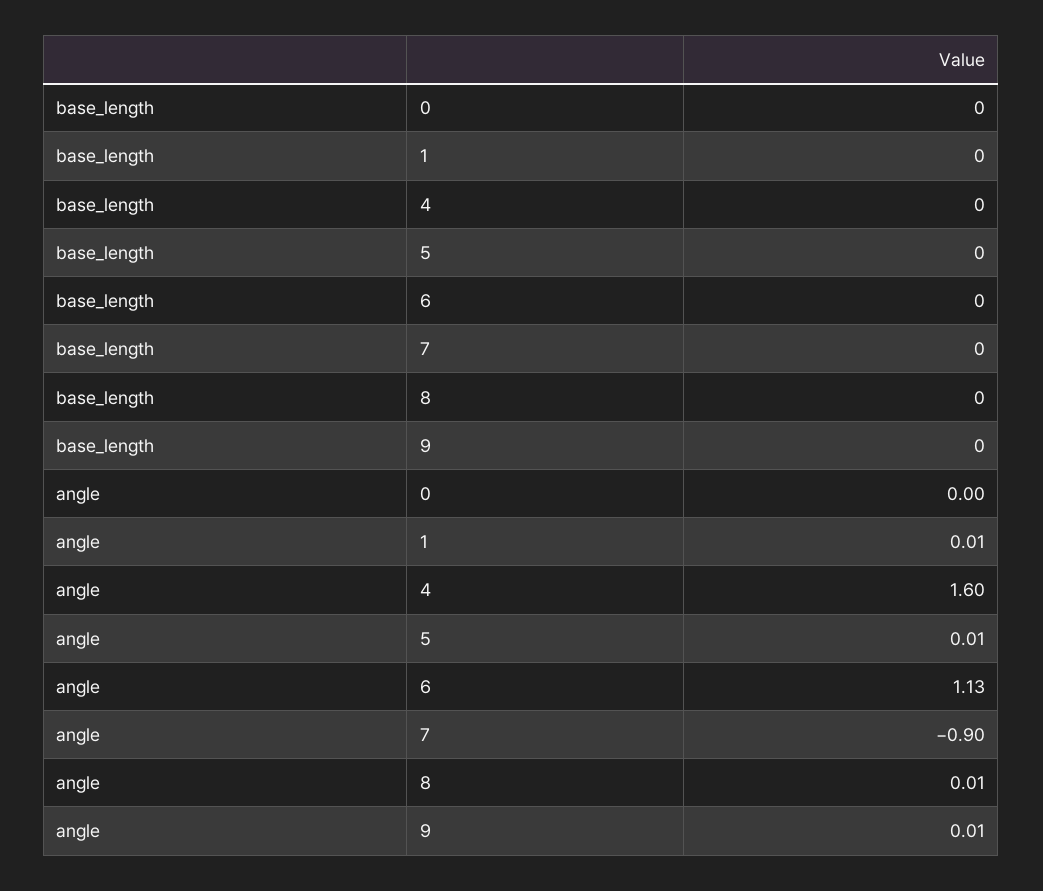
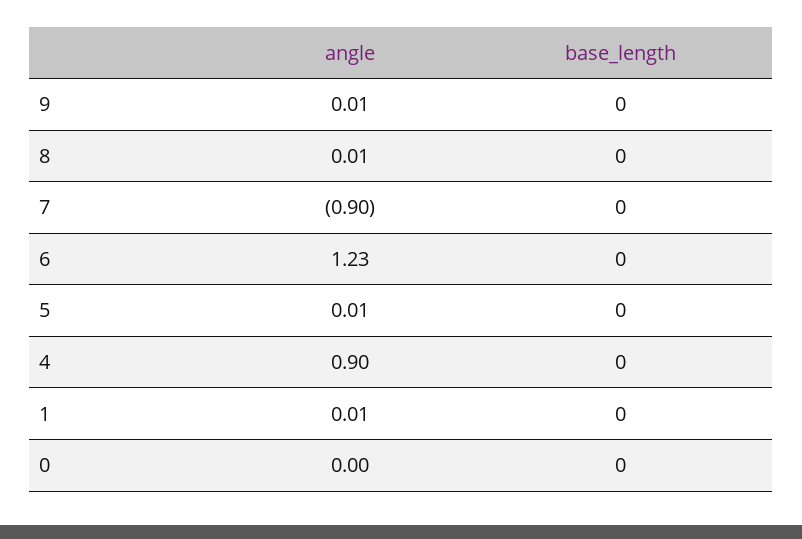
angle, 4: 1.6 -> 0.9
angle, 6: 1.13 -> 1.23

